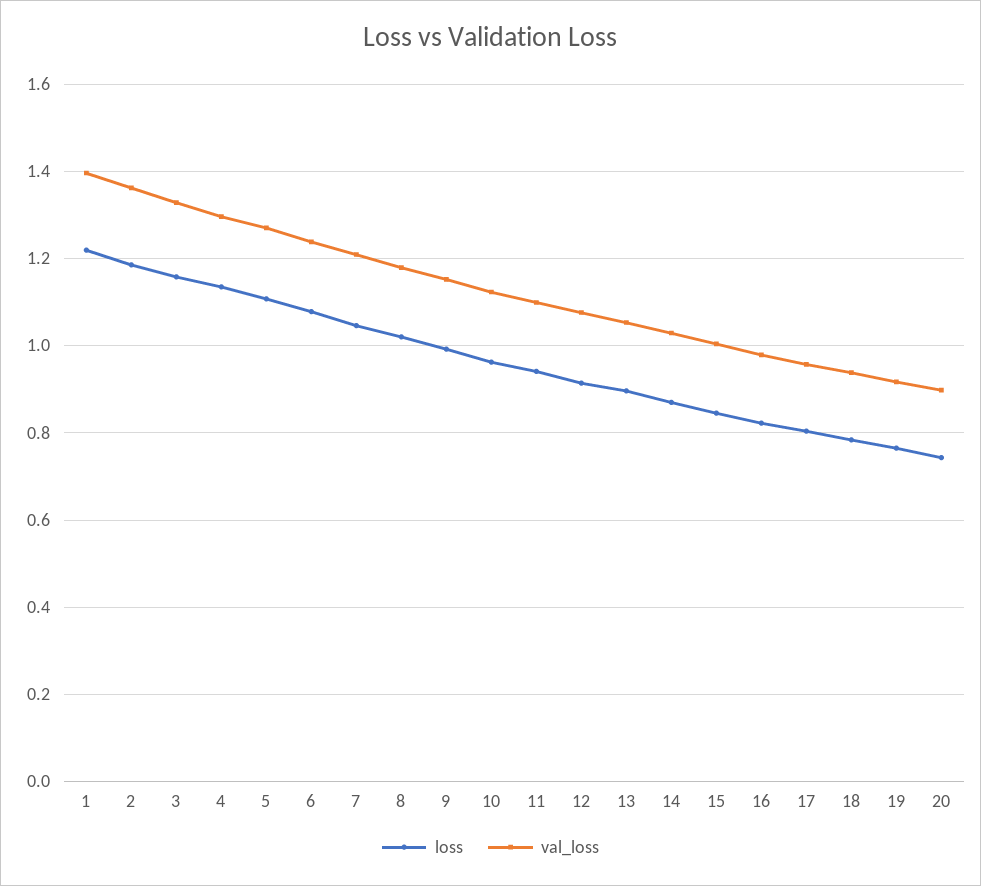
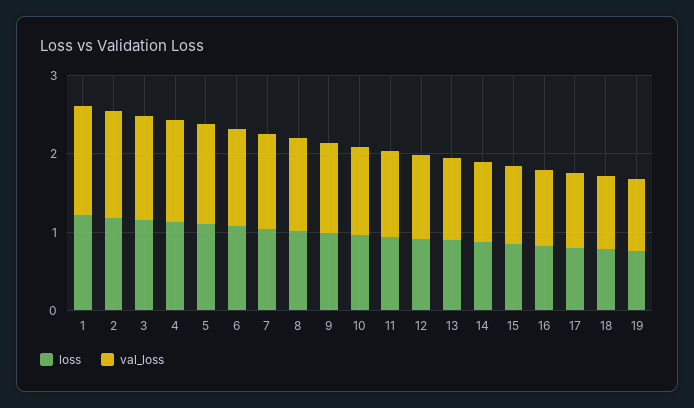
loss, 20: 0.74 -> none
val_loss, 20: 0.9 -> none

